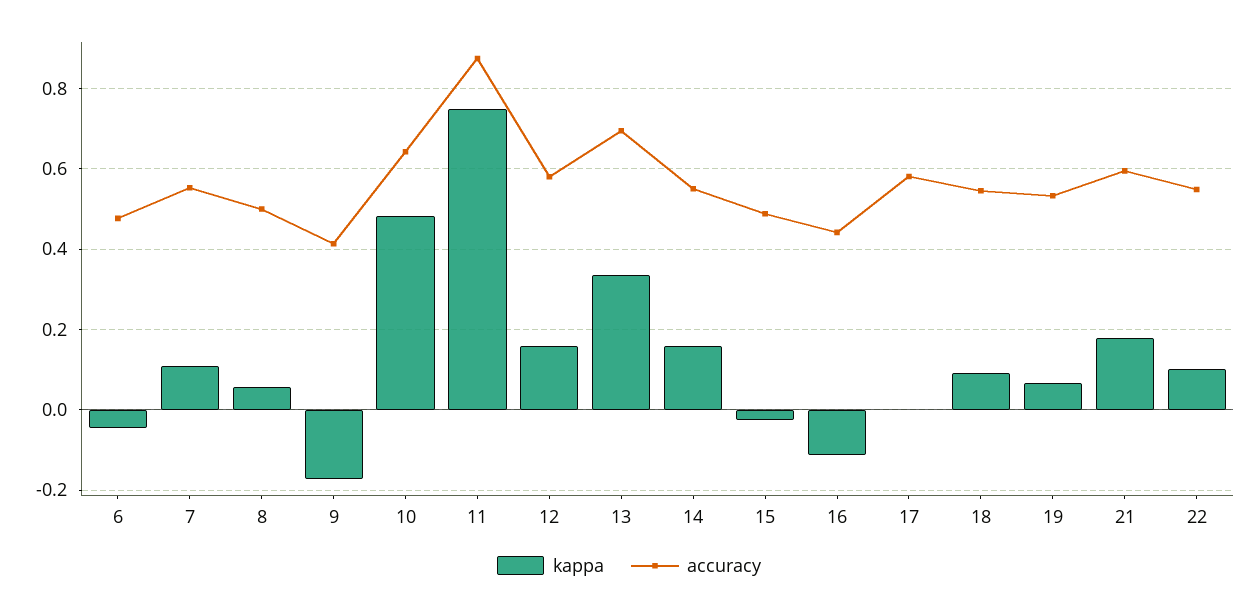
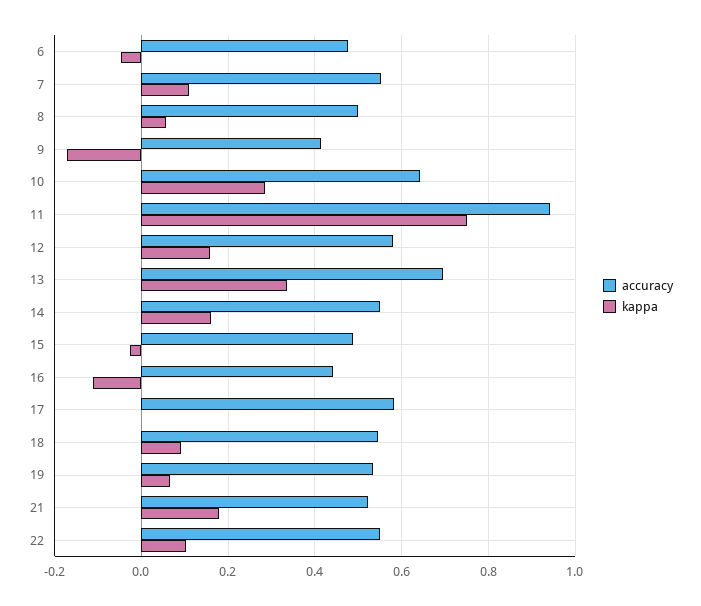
kappa, 10: 0.48 -> 0.28
accuracy, 11: 0.88 -> 0.94
accuracy, 21: 0.6 -> 0.52

